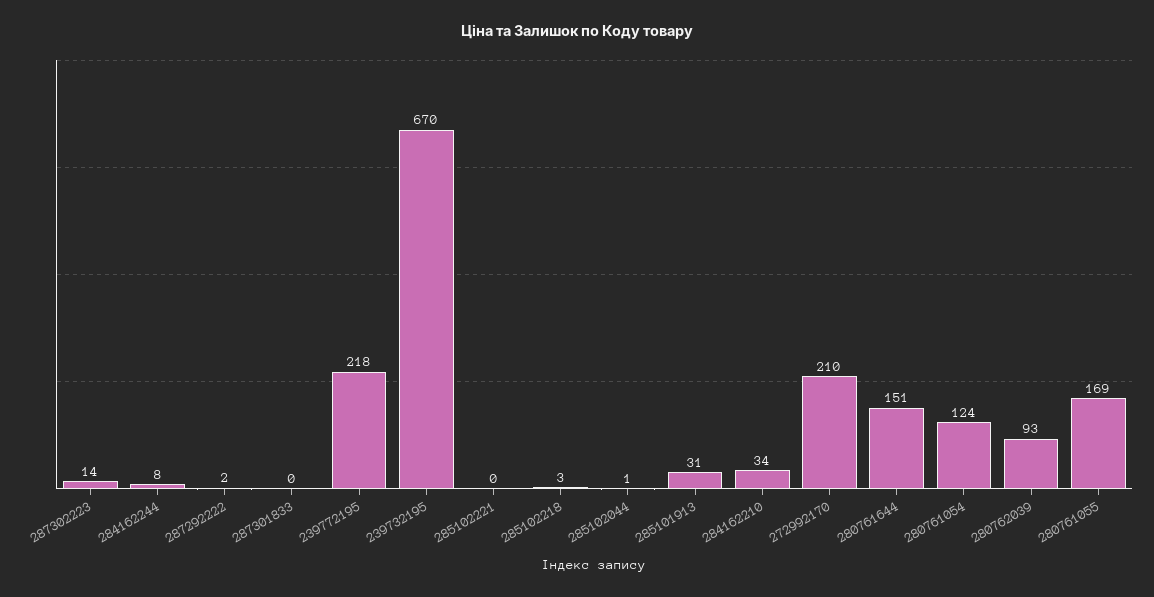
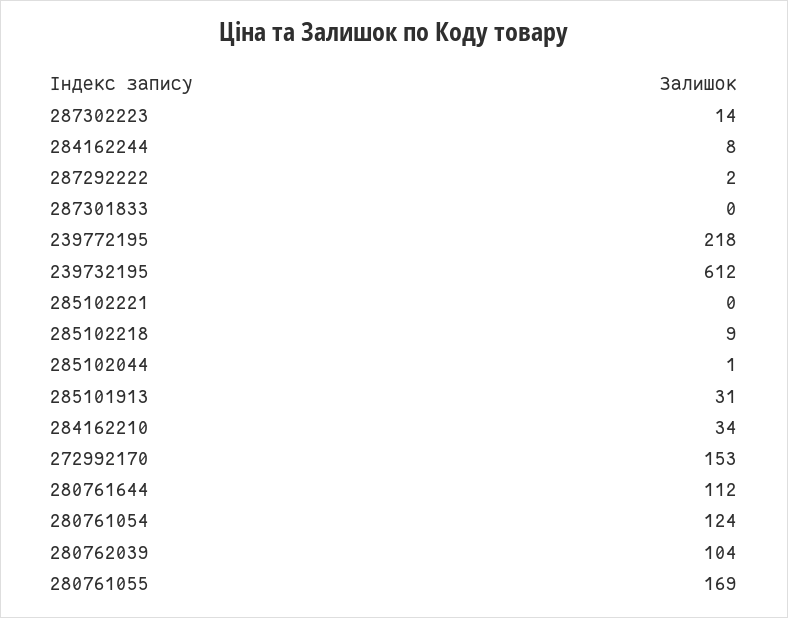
239732195: 670 -> 612
285102218: 3 -> 9
272992170: 210 -> 153
280761644: 151 -> 112
280762039: 93 -> 104

